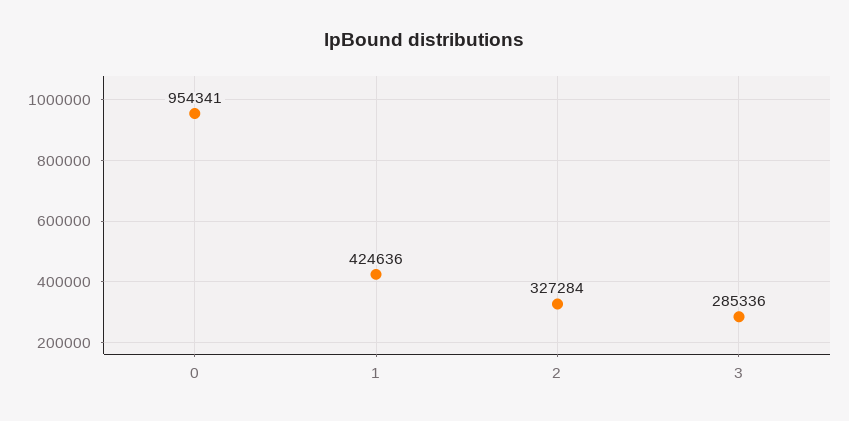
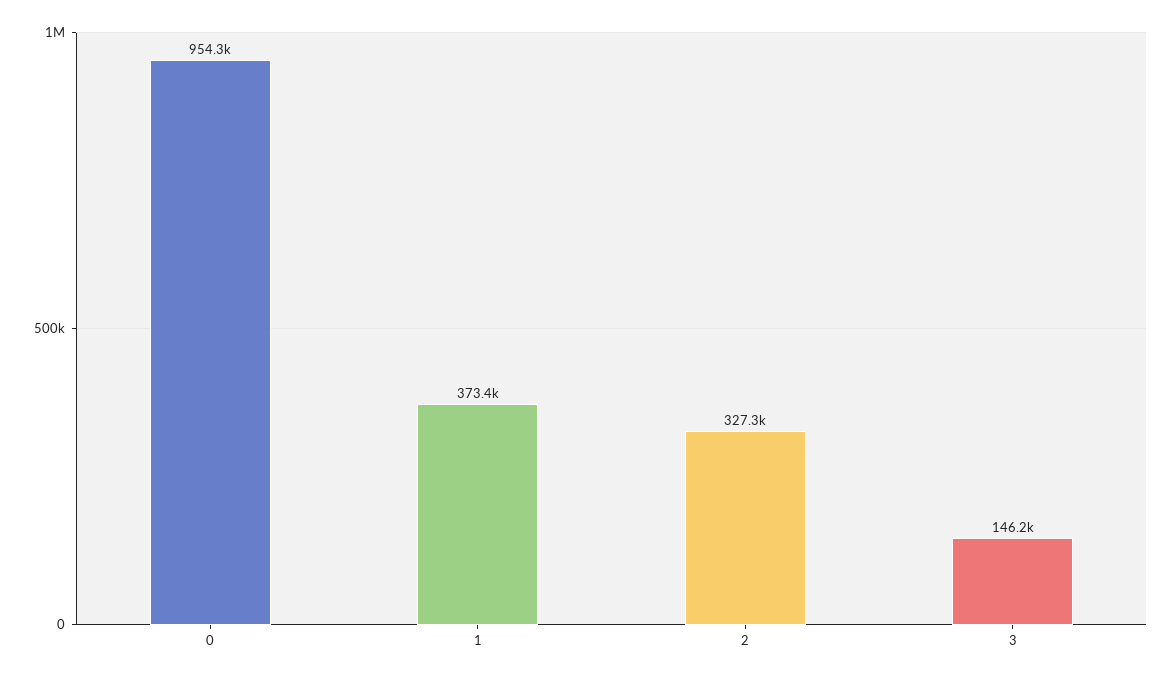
1: 424636 -> 373400
3: 285336 -> 146200

